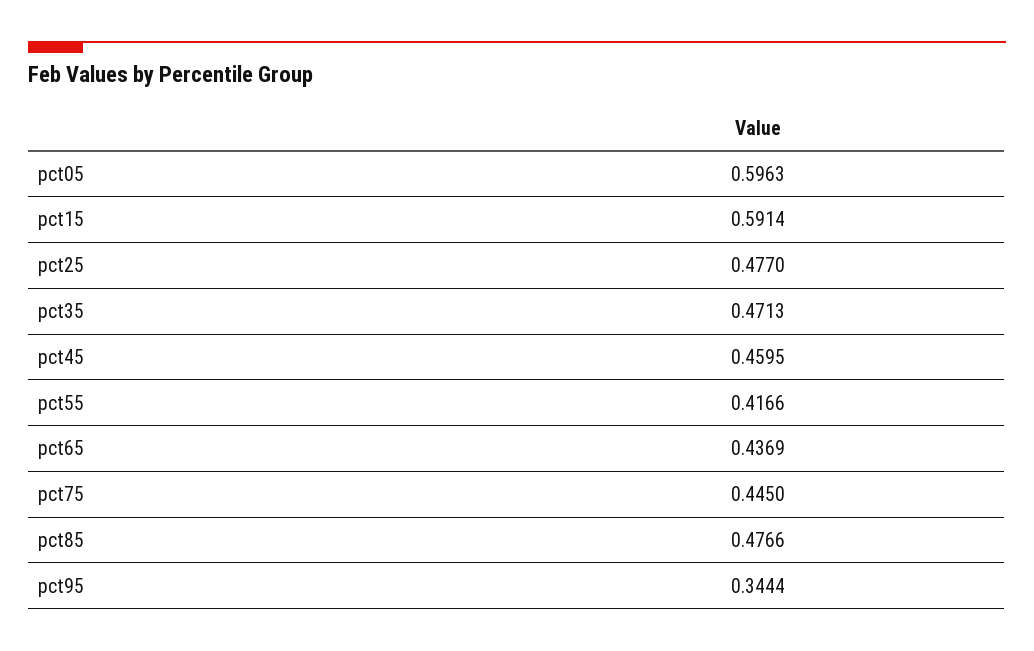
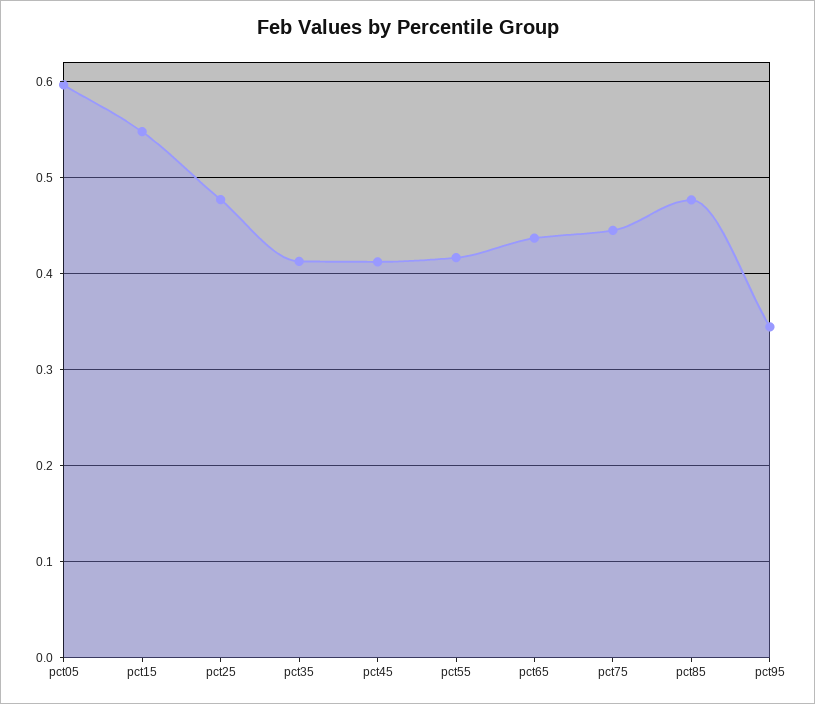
pct15: 0.5914 -> 0.55
pct35: 0.4713 -> 0.41
pct45: 0.4595 -> 0.41

